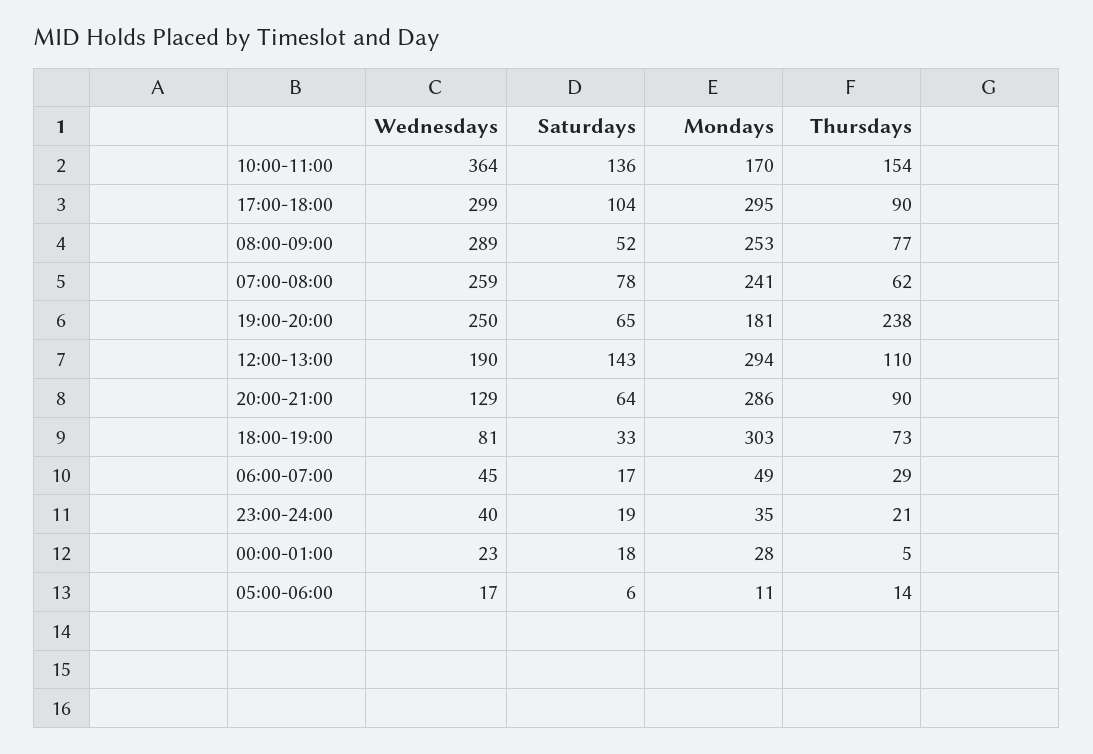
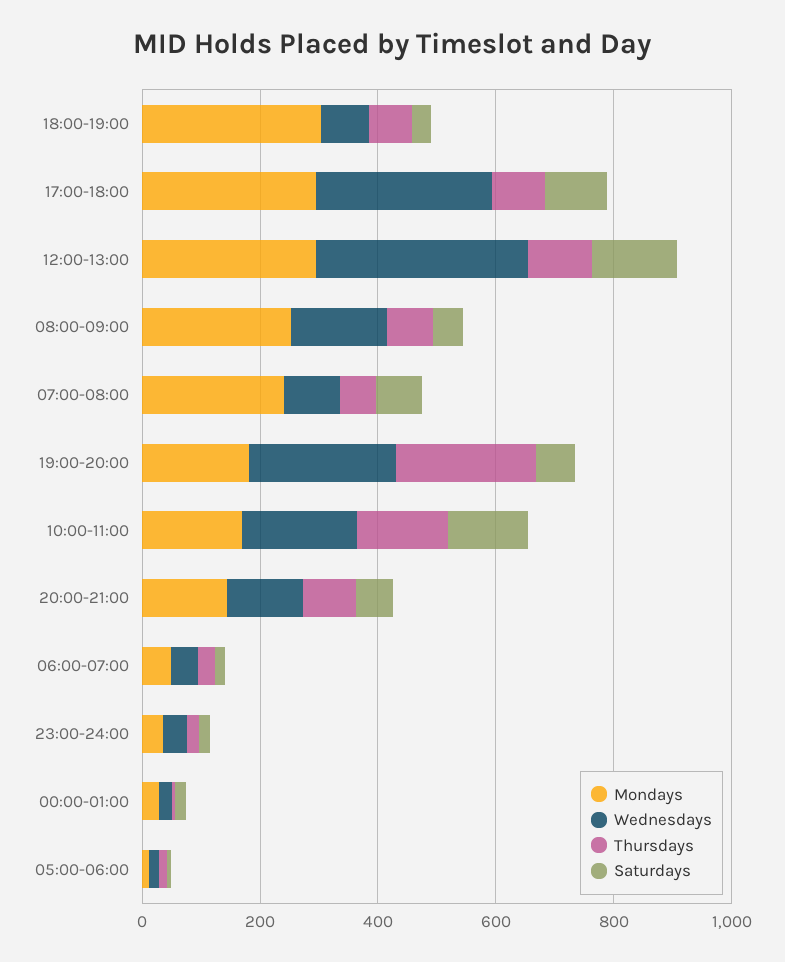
Wednesdays, 10:00-11:00: 364 -> 200
Wednesdays, 08:00-09:00: 289 -> 150
Wednesdays, 07:00-08:00: 259 -> 100
Wednesdays, 12:00-13:00: 190 -> 350
Mondays, 20:00-21:00: 286 -> 150

